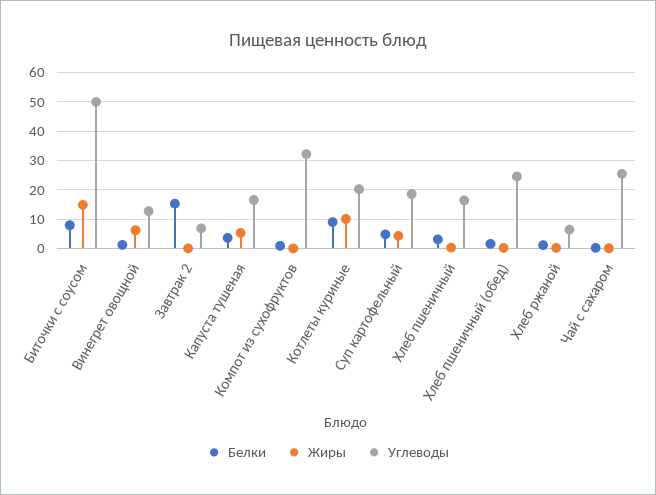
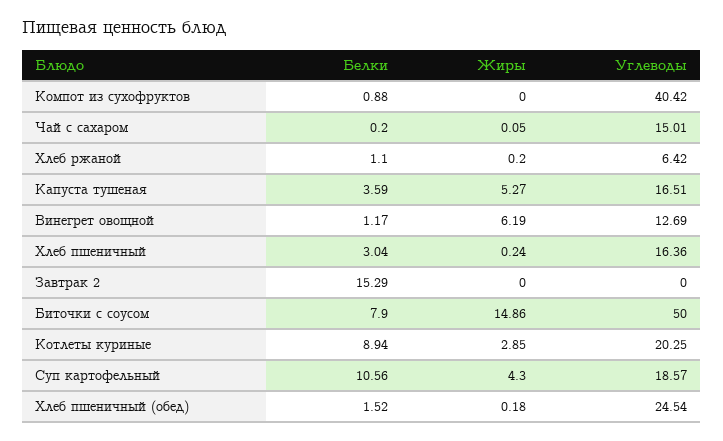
Углеводы, Завтрак 2: 7.5 -> 0
Углеводы, Компот из сухофруктов: 32.5 -> 40.42
Жиры, Котлеты куриные: 10 -> 2.85
Белки, Суп картофельный: 5 -> 10.56
Углеводы, Чай с сахаром: 25 -> 15.01

